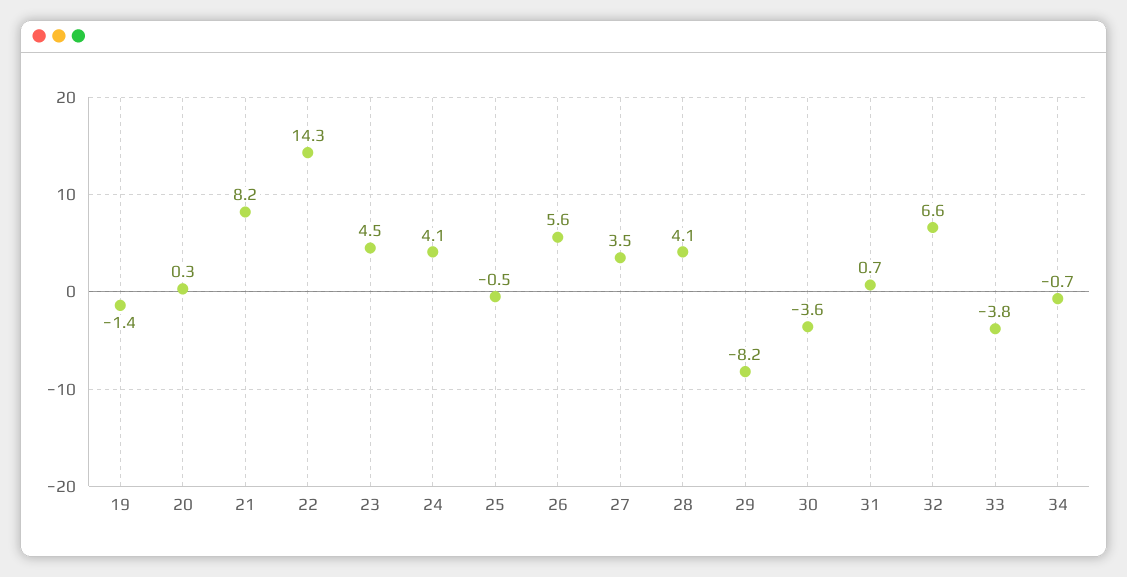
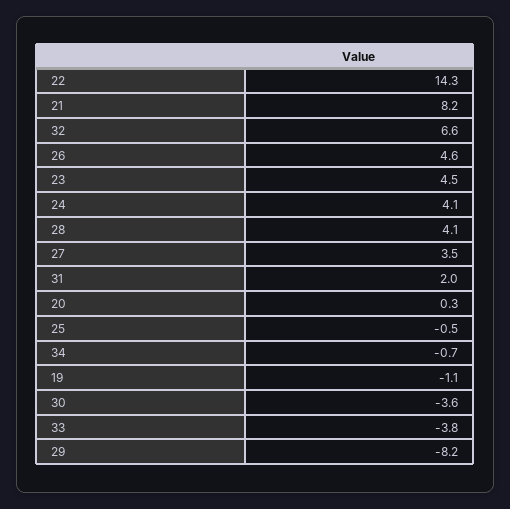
19: -1.4 -> -1.1
26: 5.6 -> 4.6
31: 0.7 -> 2

